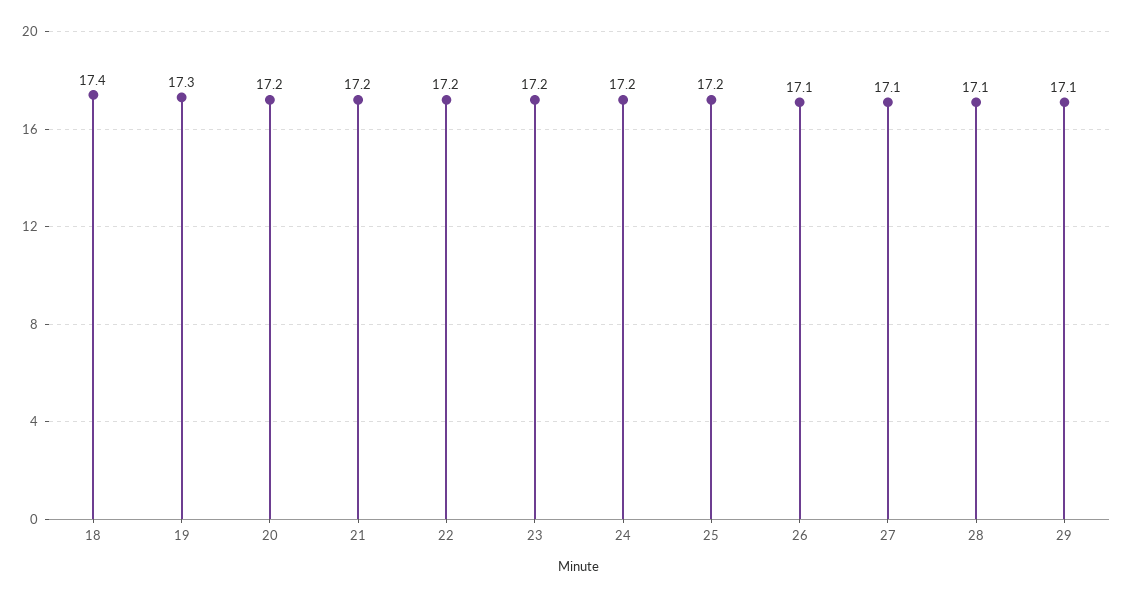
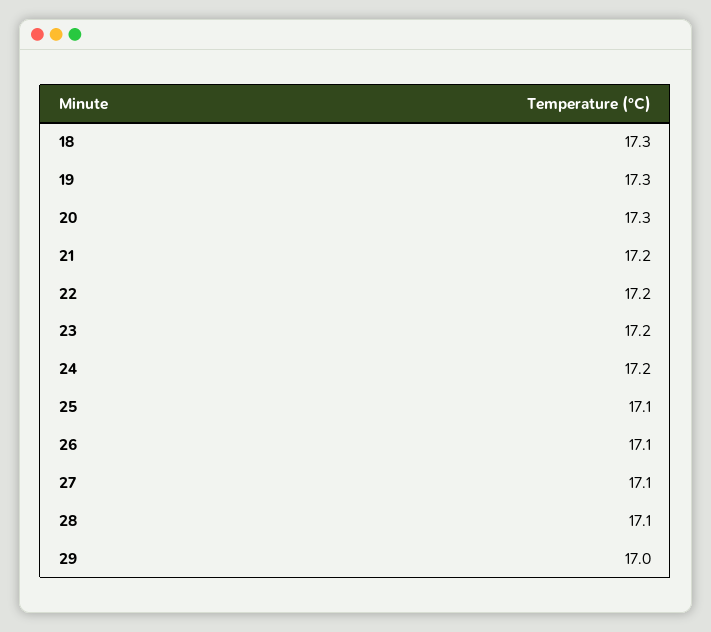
18: 17.4 -> 17.3
20: 17.2 -> 17.3
25: 17.2 -> 17.1
29: 17.1 -> 17

